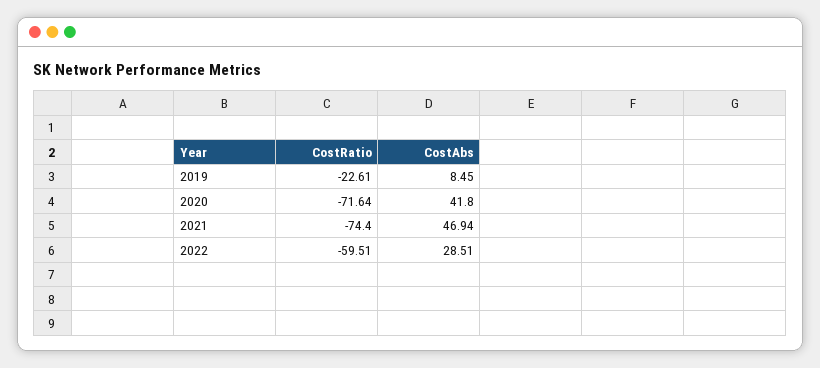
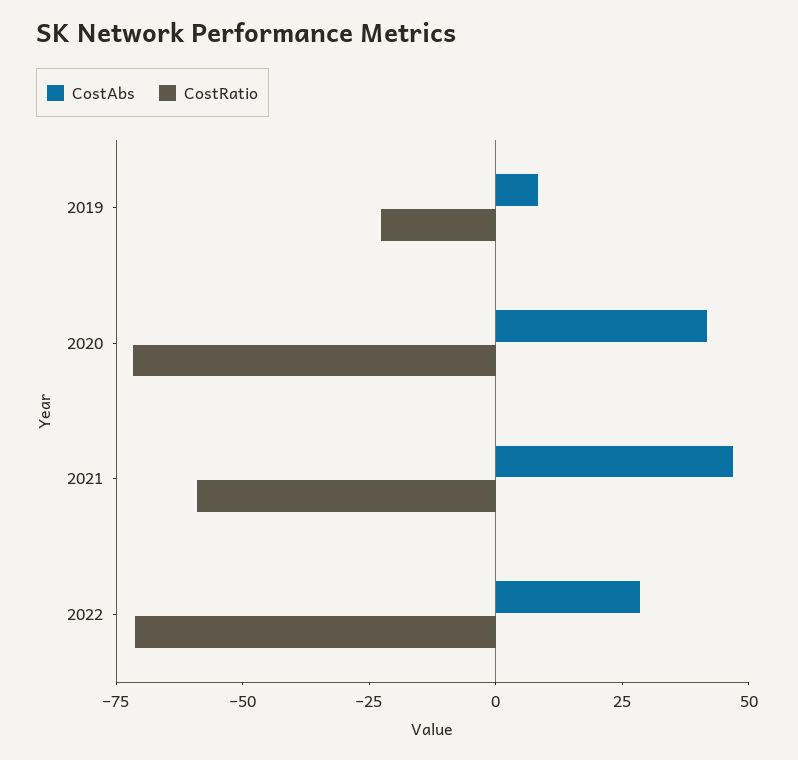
CostRatio, 2021: -74.4 -> -60
CostRatio, 2022: -59.51 -> -70

